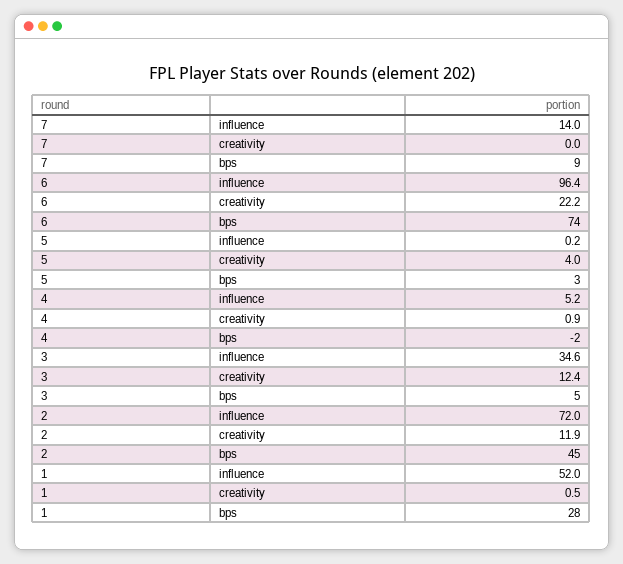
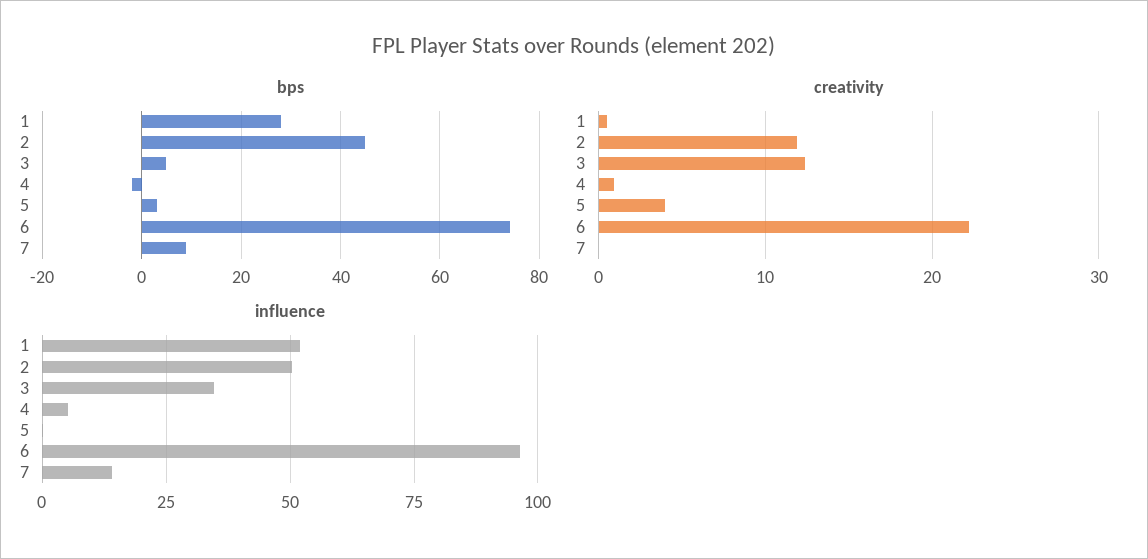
influence, 2: 72 -> 50

